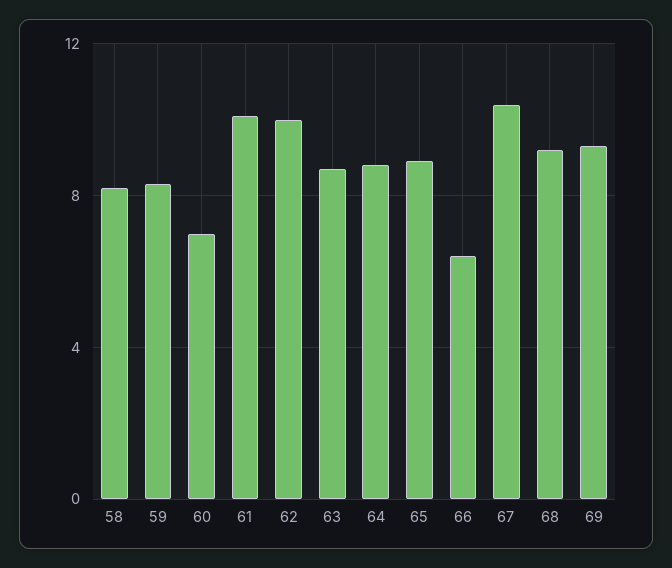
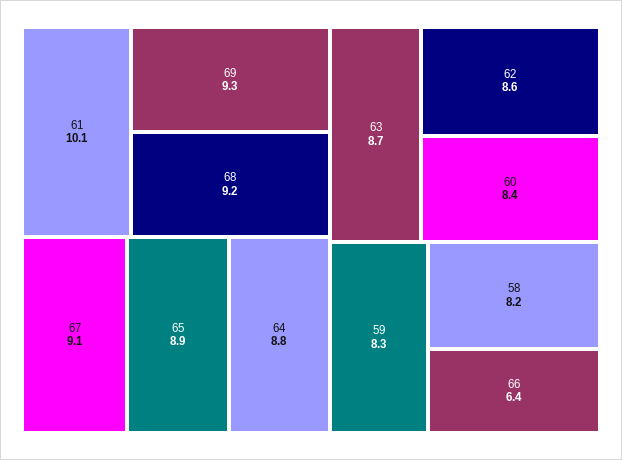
60: 7 -> 8.4
62: 10 -> 8.6
67: 10.5 -> 9.1

